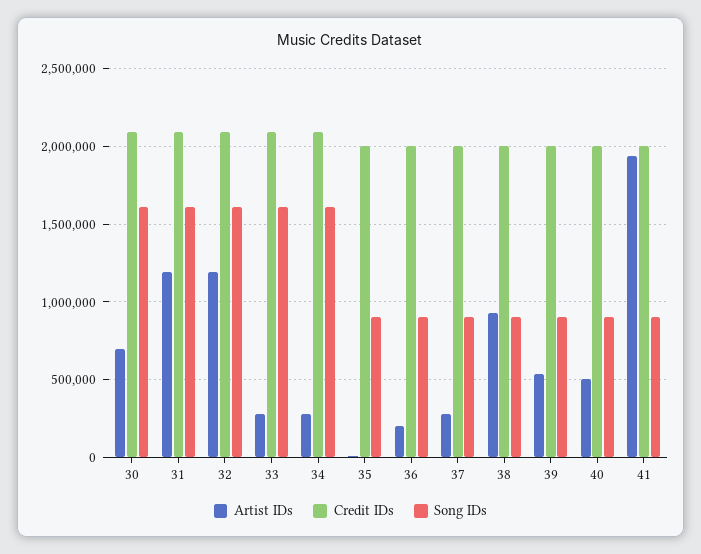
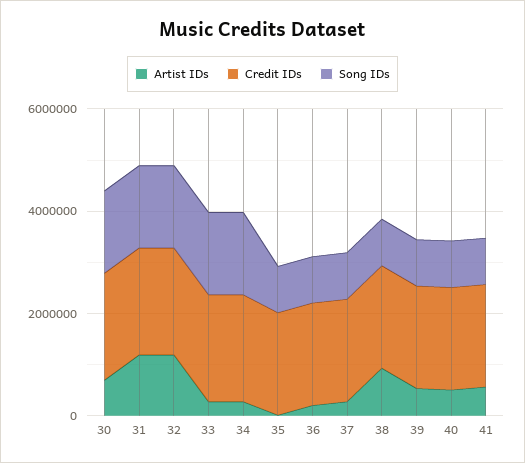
Artist IDs, 41: 1950000 -> 500000

